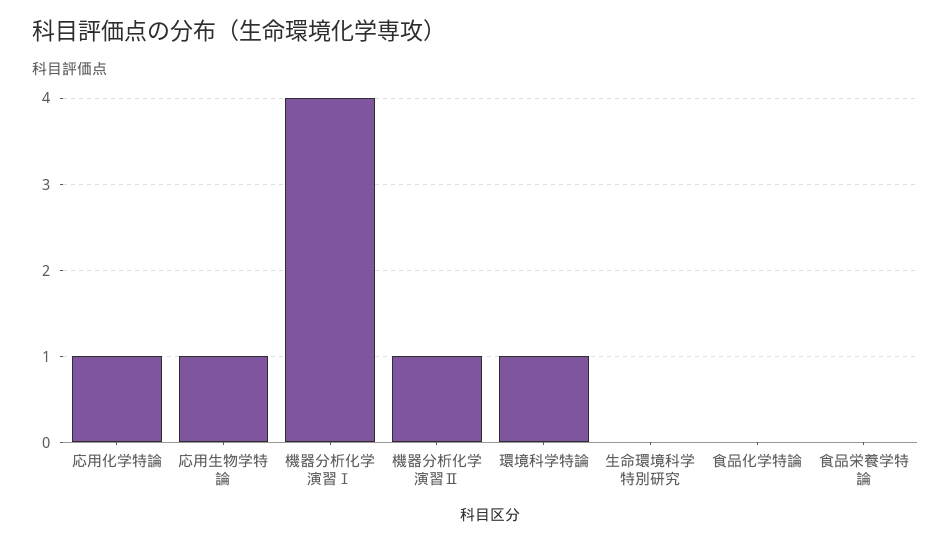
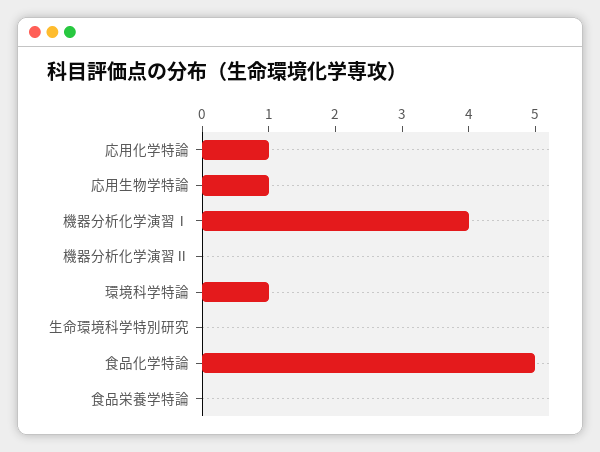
機器分析化学演習Ⅱ: 1 -> 0
食品化学特論: 0 -> 5

